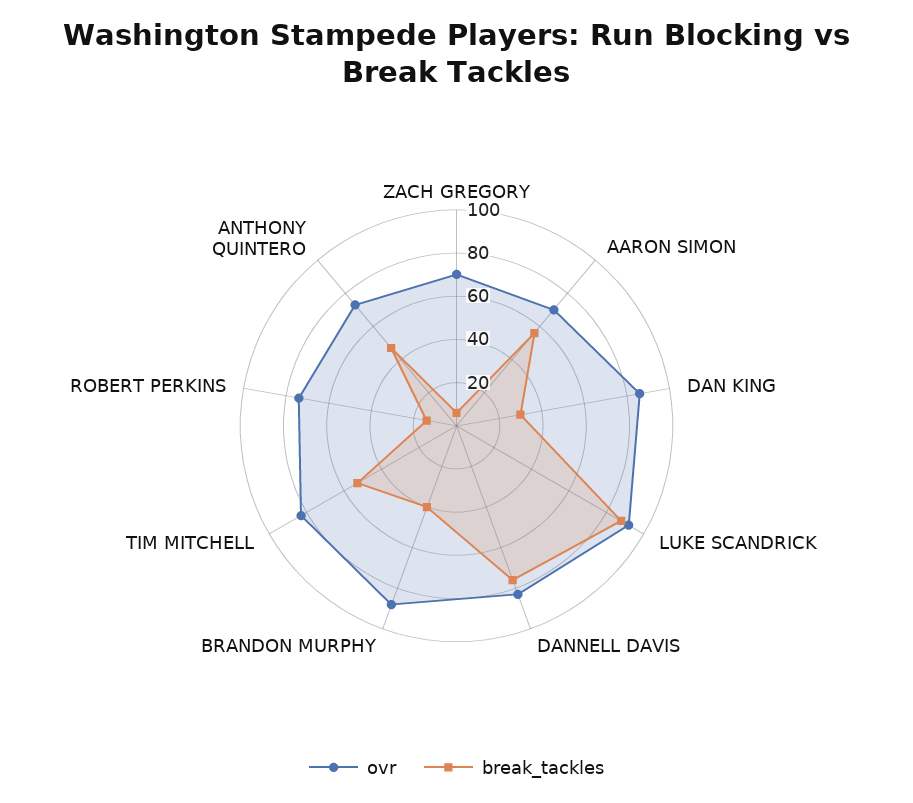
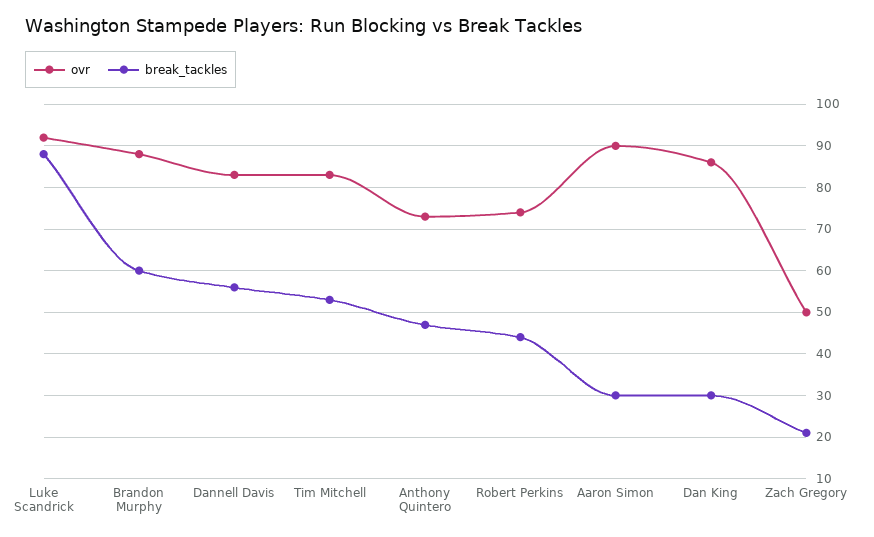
ovr, ZACH GREGORY: 70 -> 50
break_tackles, ZACH GREGORY: 5 -> 20
ovr, AARON SIMON: 70 -> 90
break_tackles, AARON SIMON: 55 -> 30
break_tackles, DANNELL DAVIS: 75 -> 55
break_tackles, BRANDON MURPHY: 40 -> 60
break_tackles, ROBERT PERKINS: 15 -> 45

